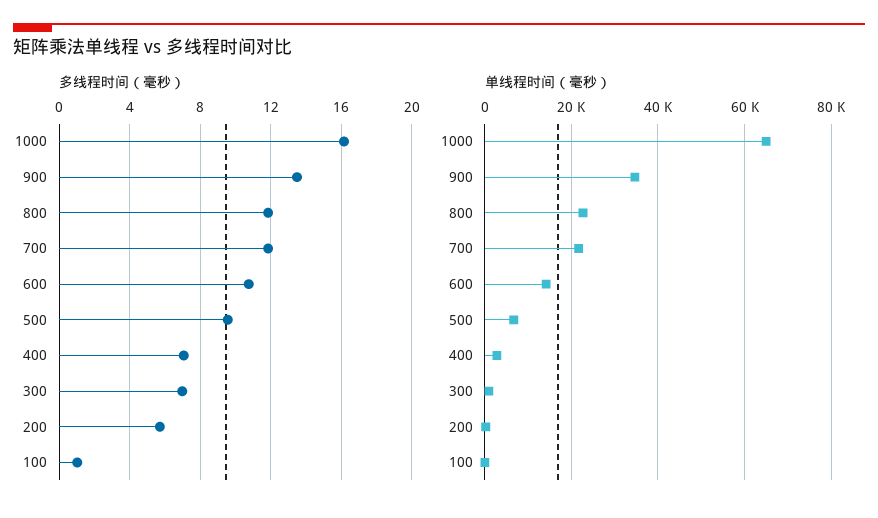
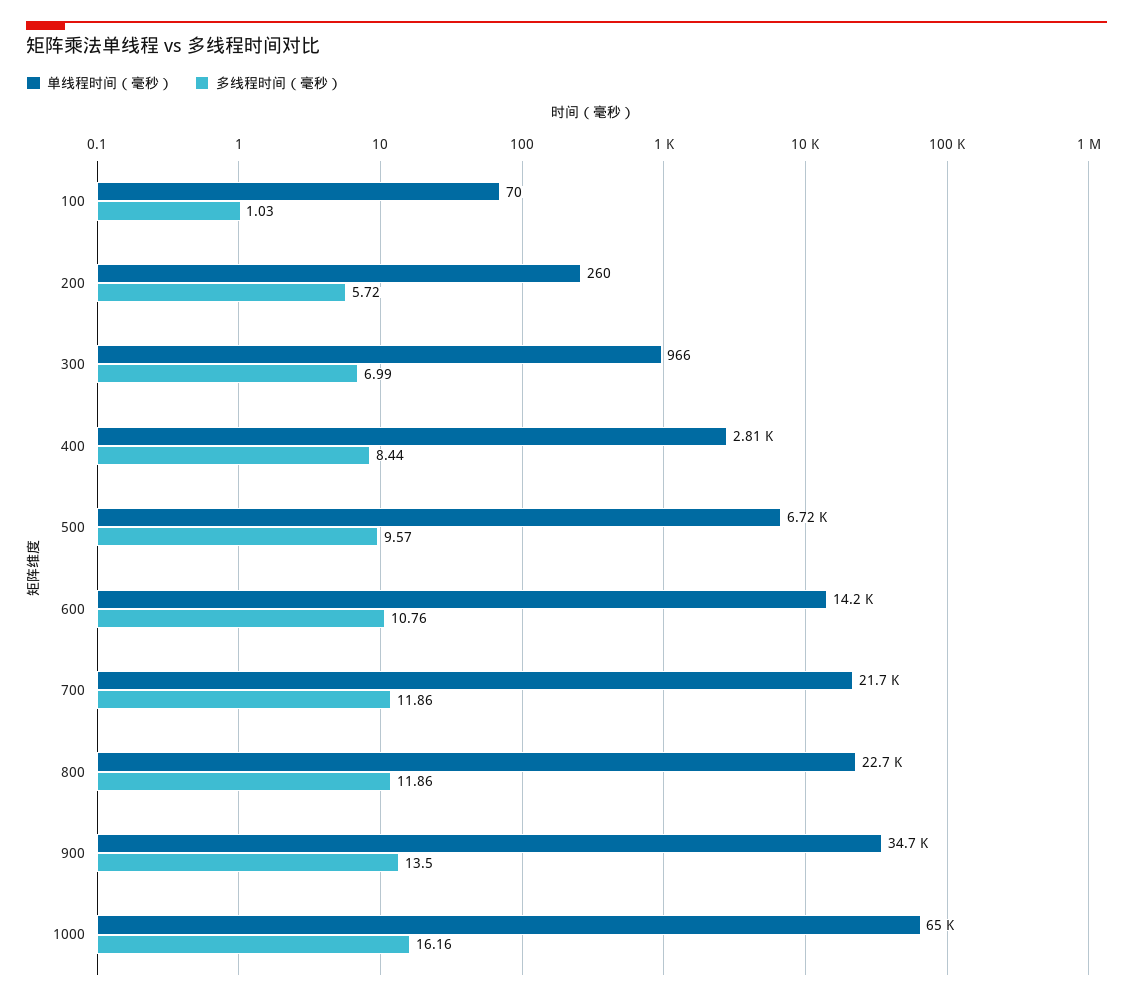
多线程时间（毫秒）, 400: 7 -> 8.44

